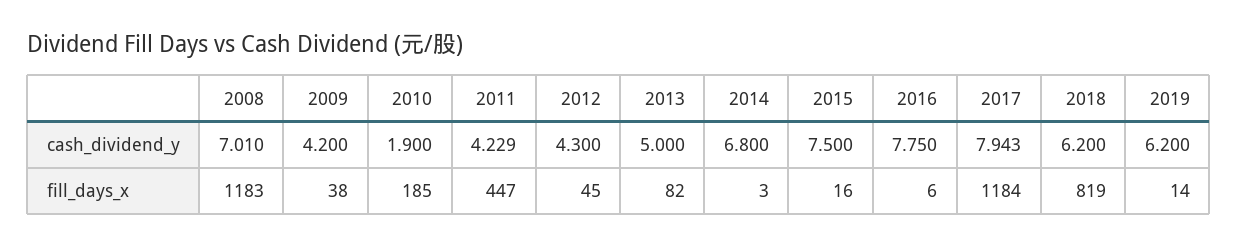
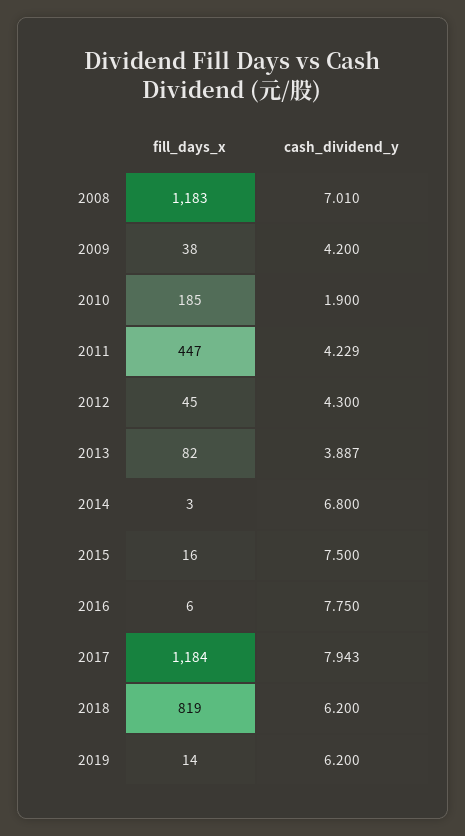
2013, cash_dividend_y: 5 -> 3.887

